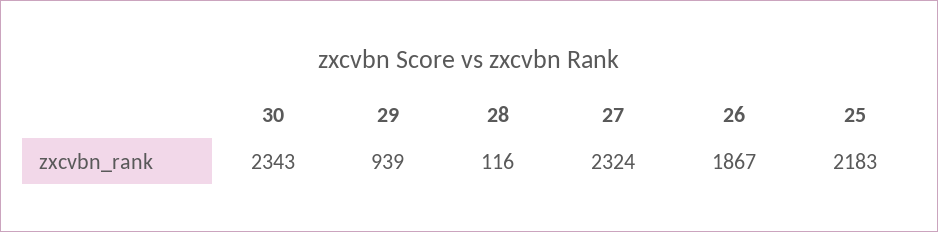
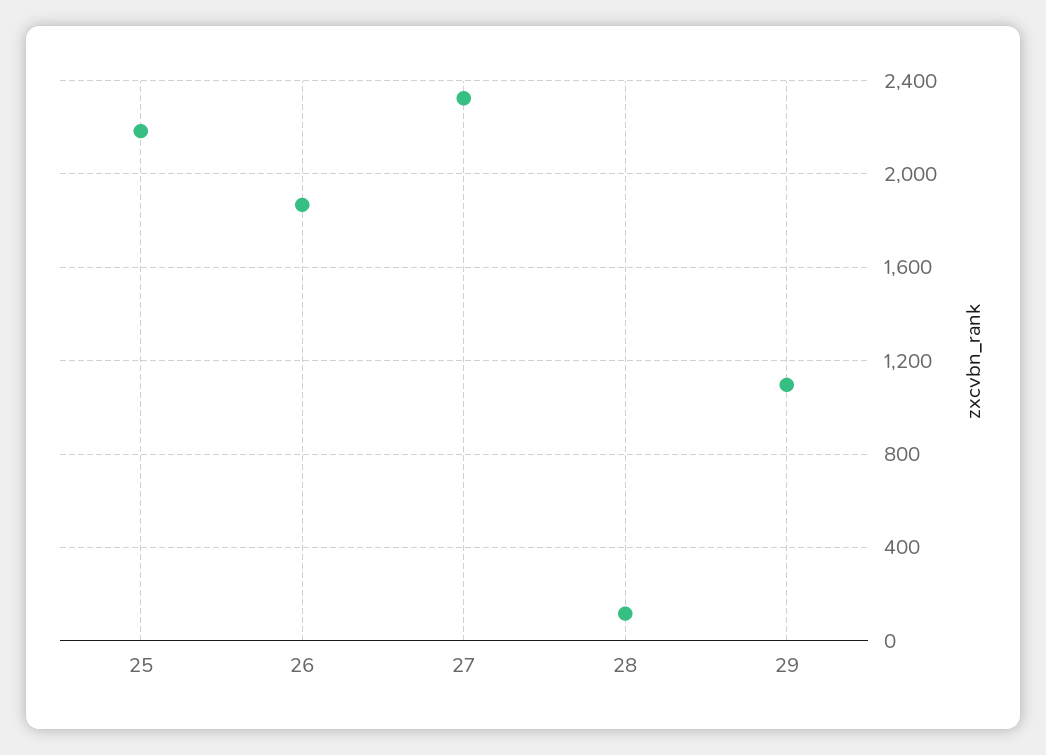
30: 2343 -> none
29: 939 -> 1100

